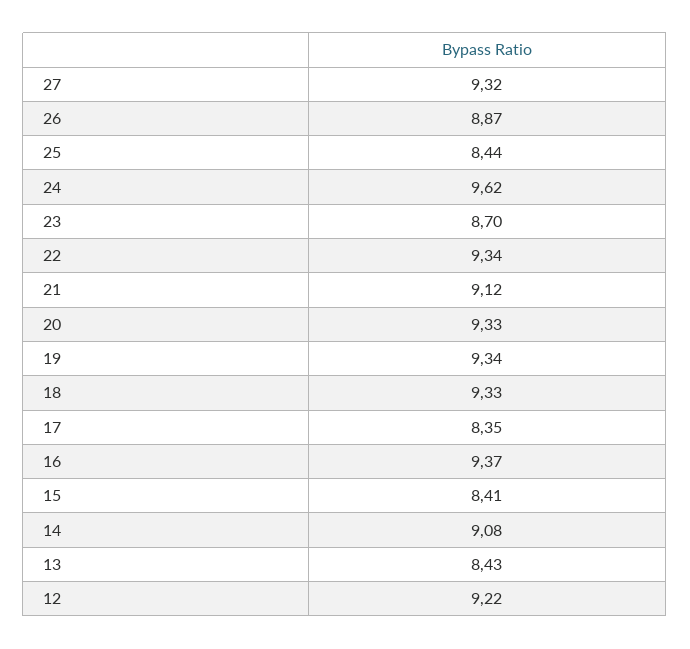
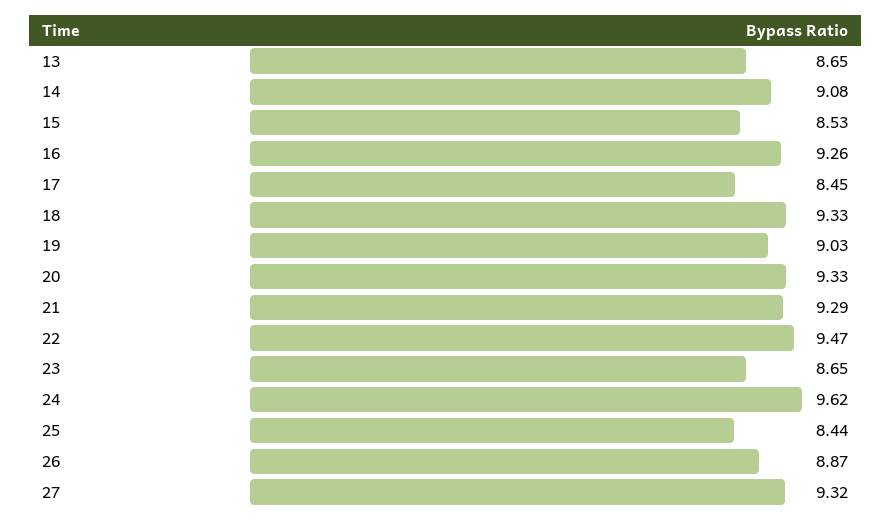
23: 8.7 -> 8.65
22: 9.34 -> 9.47
21: 9.12 -> 9.29
19: 9.34 -> 9.03
17: 8.35 -> 8.45
16: 9.37 -> 9.26
15: 8.41 -> 8.53
13: 8.43 -> 8.65
12: 9.22 -> none

